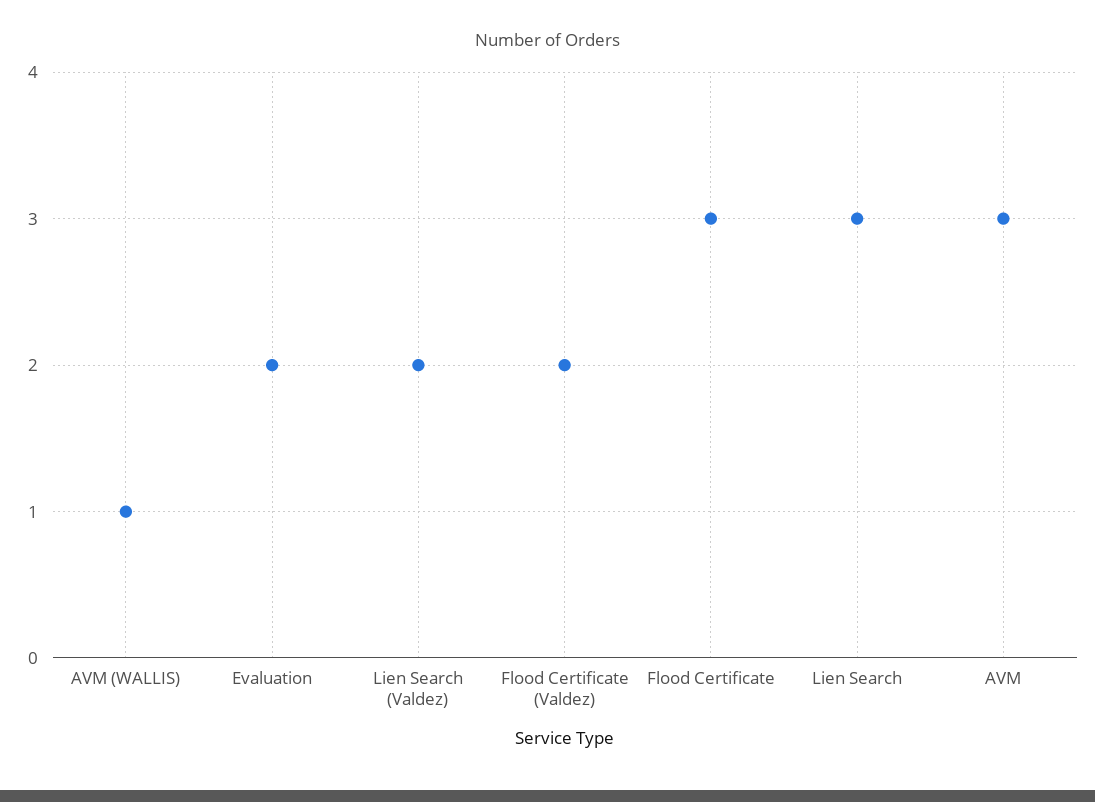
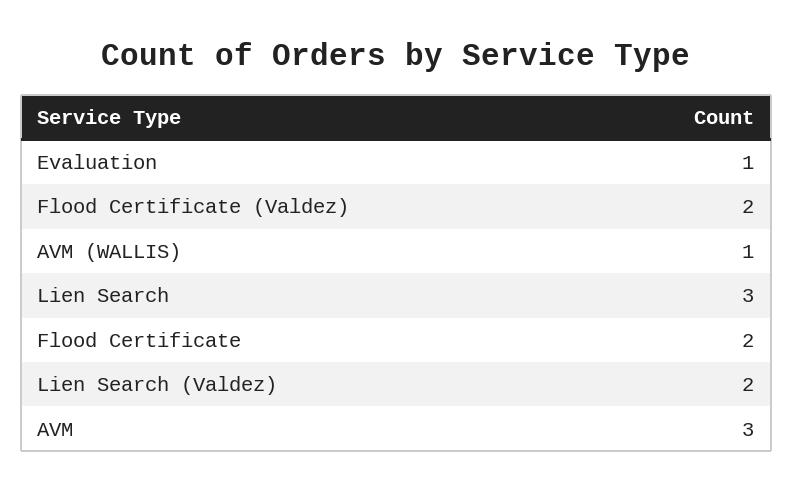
Evaluation: 2 -> 1
Flood Certificate: 3 -> 2

